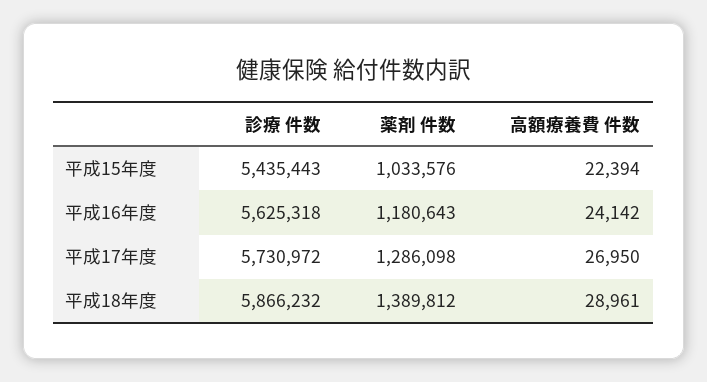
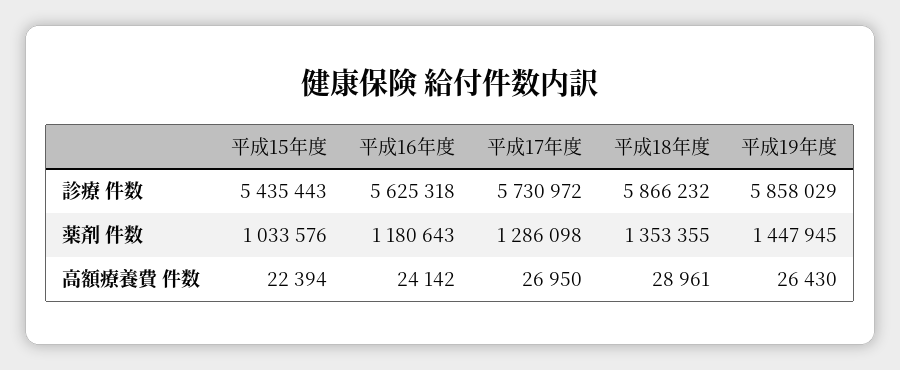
薬剤 件数, 平成18年度: 1389812 -> 1353355
診療 件数, 平成19年度: none -> 5858029
薬剤 件数, 平成19年度: none -> 1447945
高額療養費 件数, 平成19年度: none -> 26430

